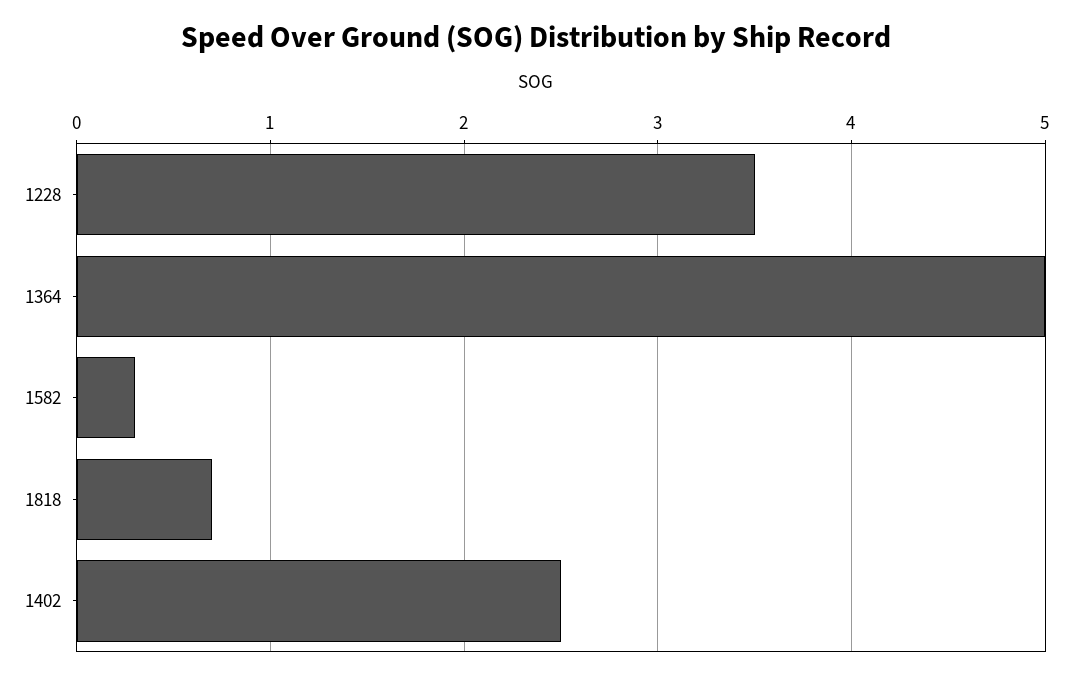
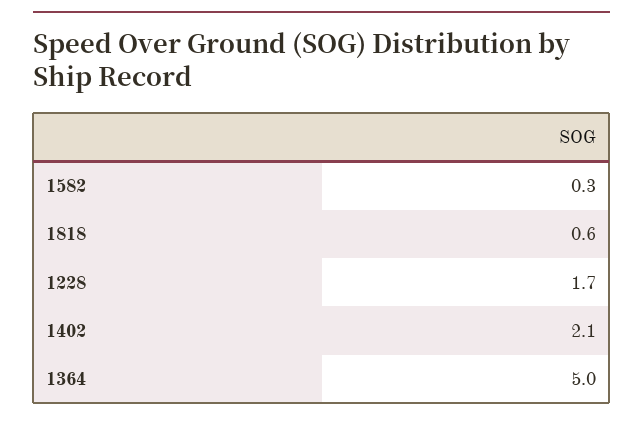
1228: 3.5 -> 1.7
1818: 0.7 -> 0.6
1402: 2.5 -> 2.1

